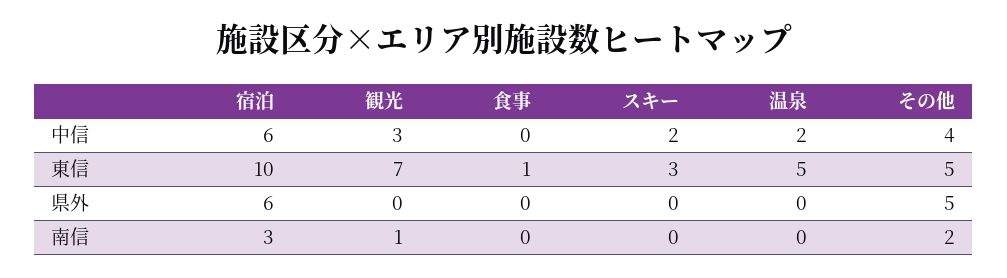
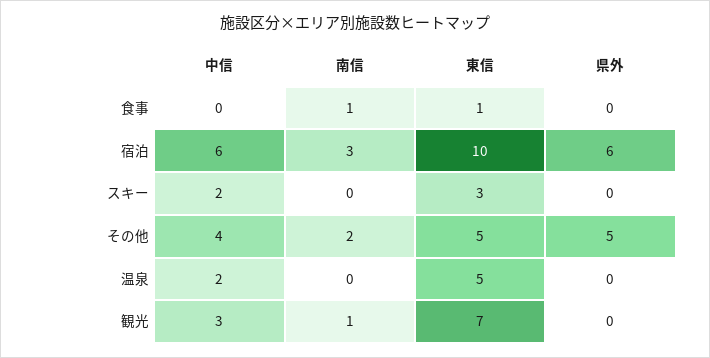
食事, 南信: 0 -> 1

